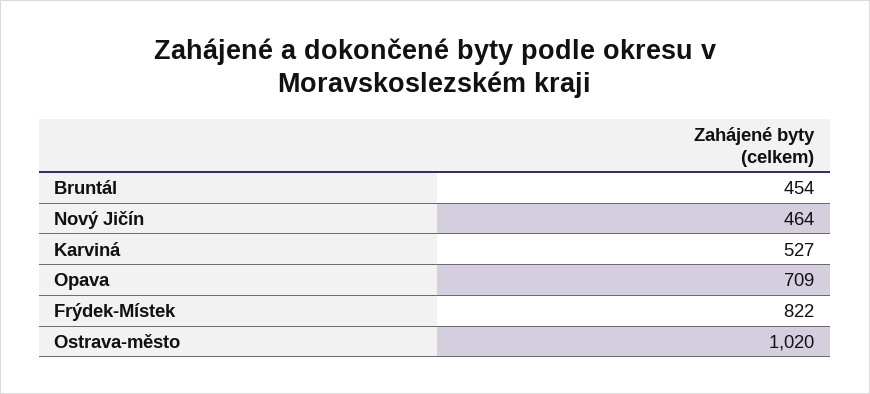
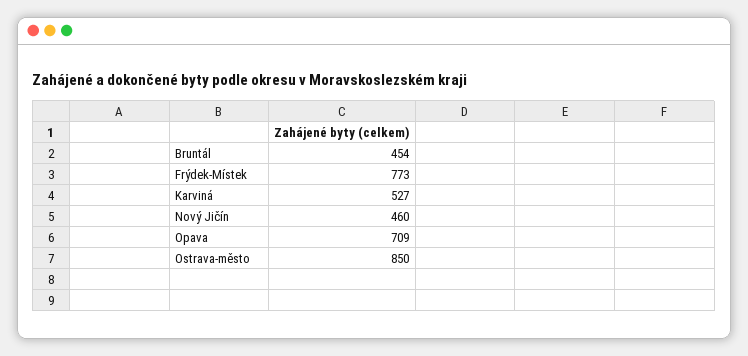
Nový Jičín: 464 -> 460
Frýdek-Místek: 822 -> 773
Ostrava-město: 1020 -> 850

